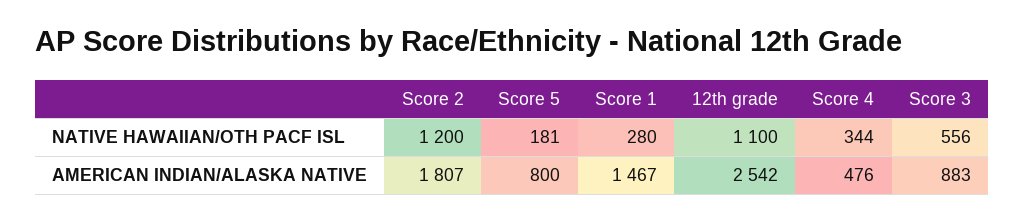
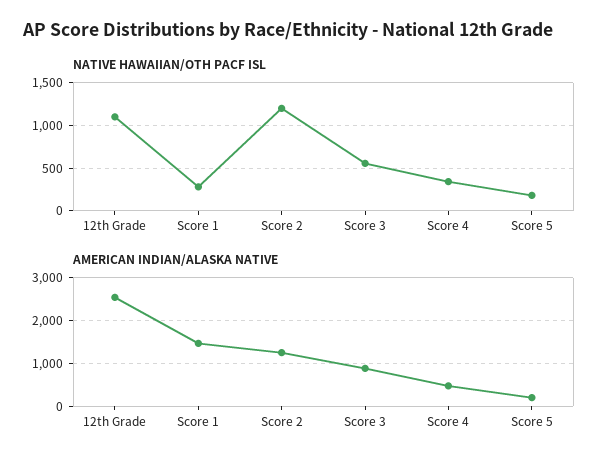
AMERICAN INDIAN/ALASKA NATIVE, Score 2: 1807 -> 1200
AMERICAN INDIAN/ALASKA NATIVE, Score 5: 800 -> 200

